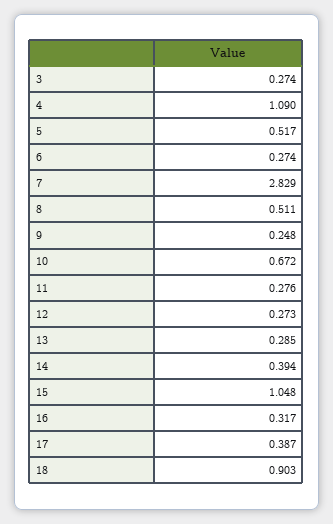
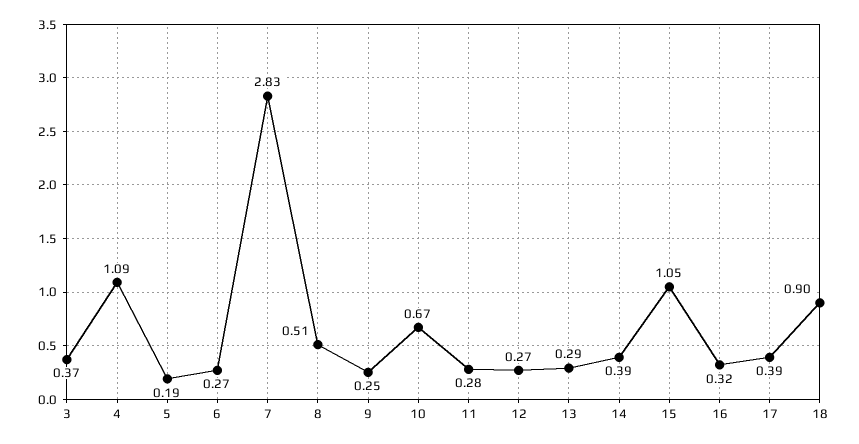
3: 0.274 -> 0.37
5: 0.517 -> 0.19

